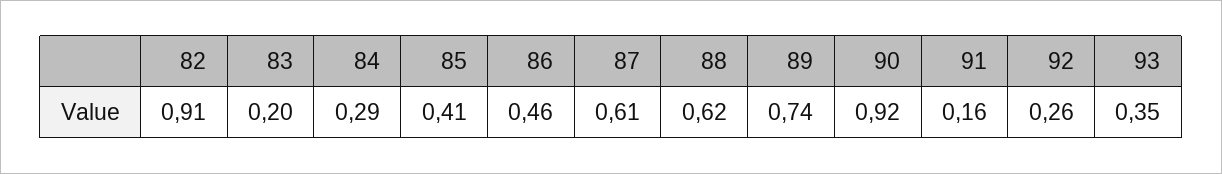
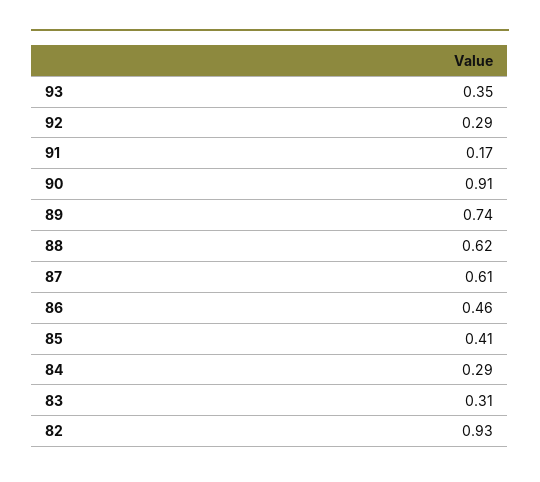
82: 0.91 -> 0.93
83: 0.2 -> 0.31
90: 0.92 -> 0.91
91: 0.16 -> 0.17
92: 0.26 -> 0.29

